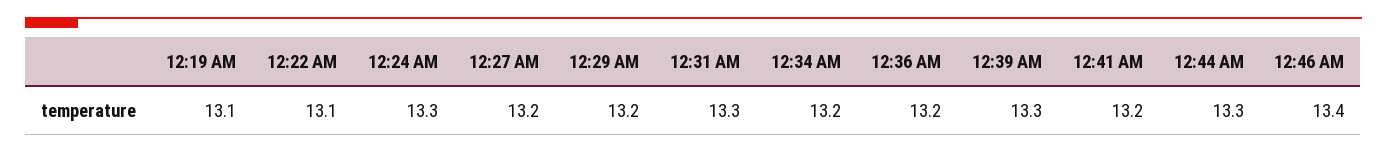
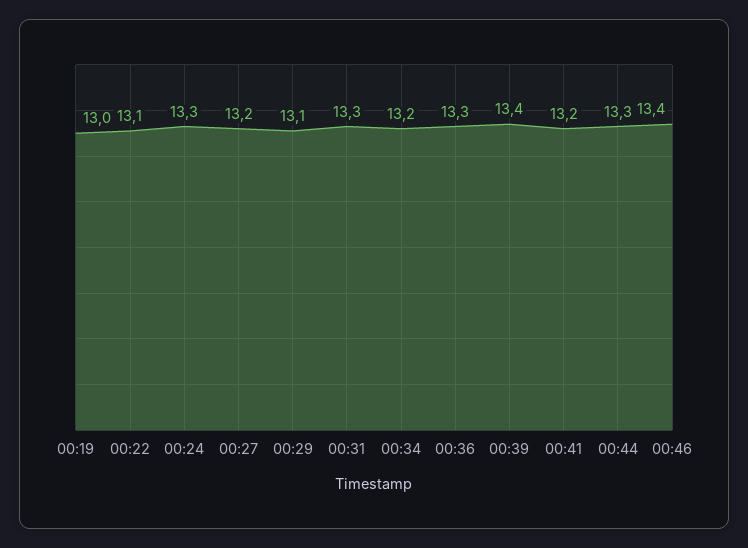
12:19 AM: 13.1 -> 13
12:29 AM: 13.2 -> 13.1
12:36 AM: 13.2 -> 13.3
12:39 AM: 13.3 -> 13.4

